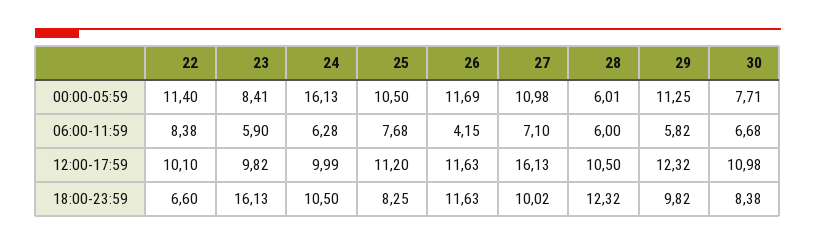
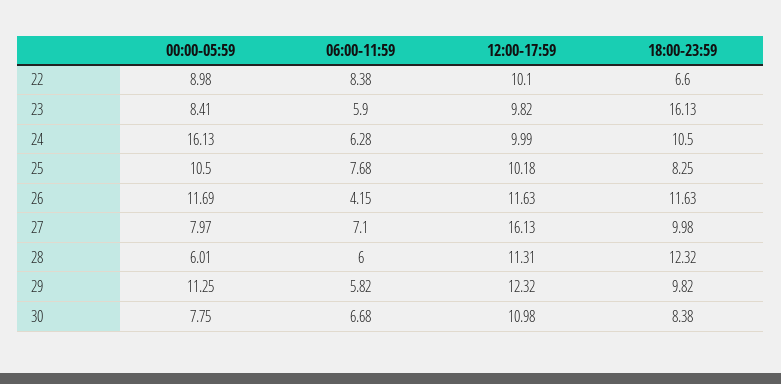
22, 00:00-05:59: 11.4 -> 8.98
27, 00:00-05:59: 10.98 -> 7.97
30, 00:00-05:59: 7.71 -> 7.75
25, 12:00-17:59: 11.2 -> 10.18
28, 12:00-17:59: 10.5 -> 11.31
27, 18:00-23:59: 10.02 -> 9.98

